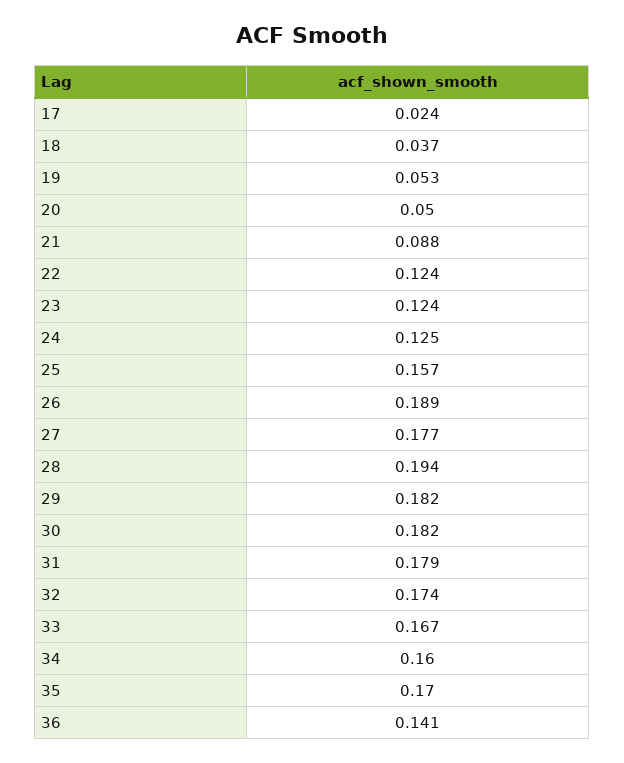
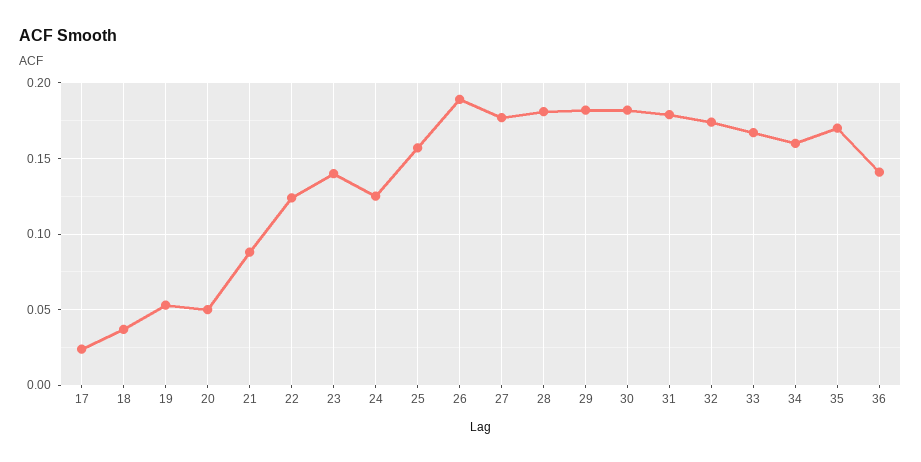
23: 0.124 -> 0.14
28: 0.194 -> 0.18

